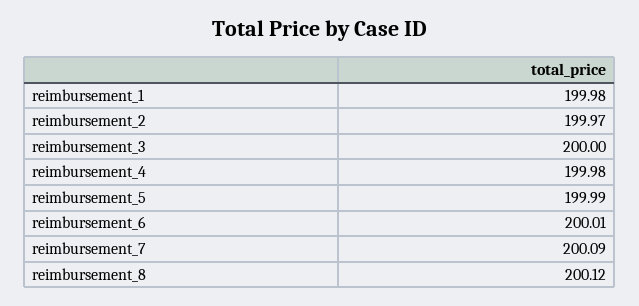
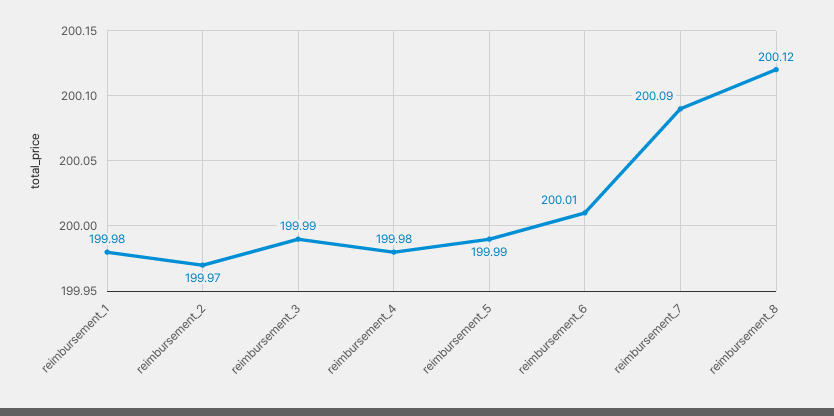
reimbursement_3: 200 -> 199.99

